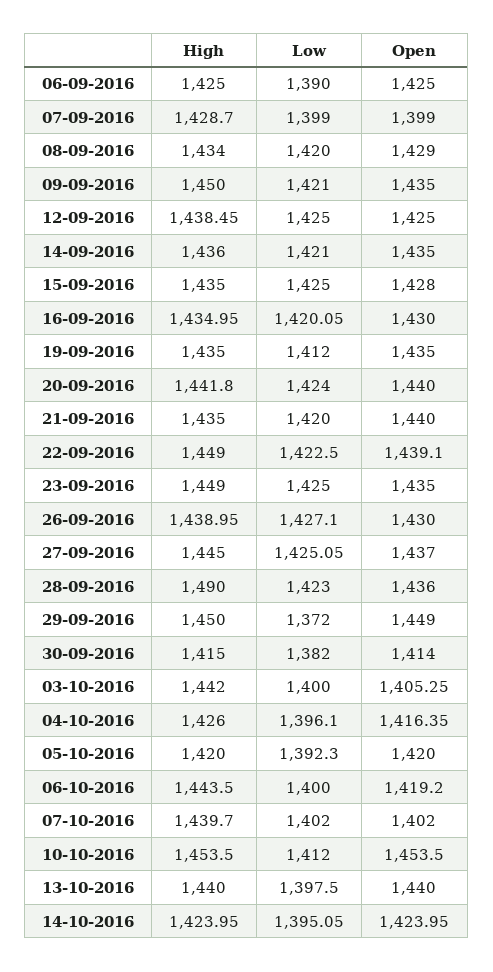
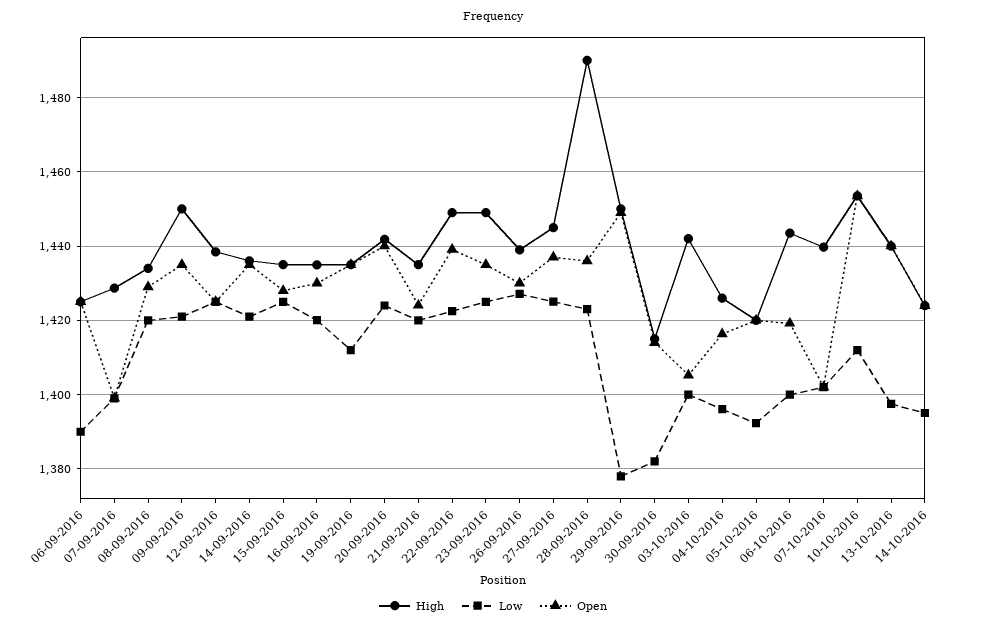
Open, 21-09-2016: 1440 -> 1424
Low, 29-09-2016: 1372 -> 1378

